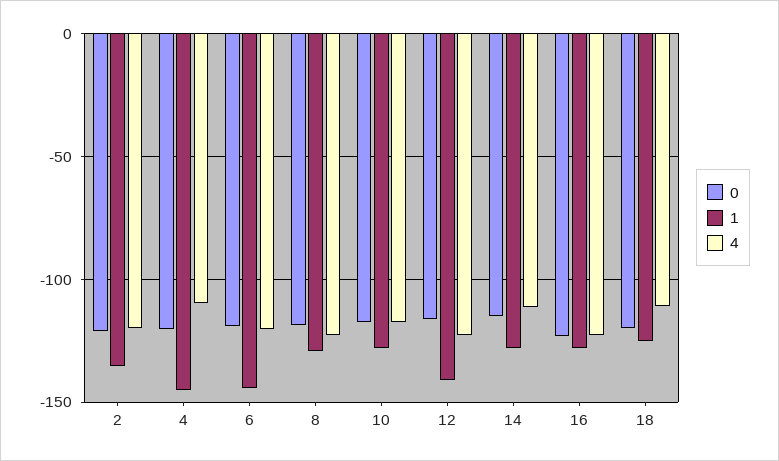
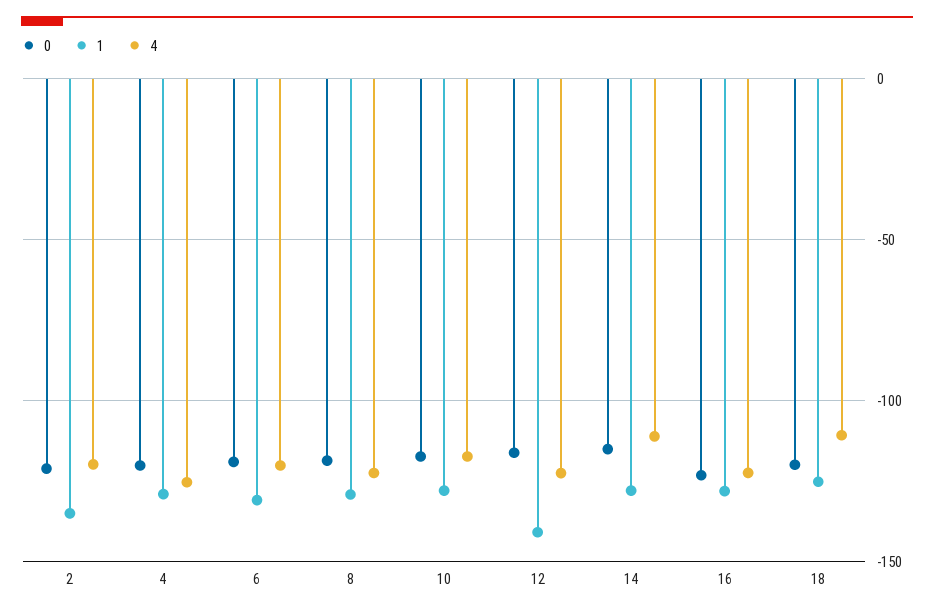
1, 4: -145 -> -130
4, 4: -110 -> -125
1, 6: -145 -> -130

